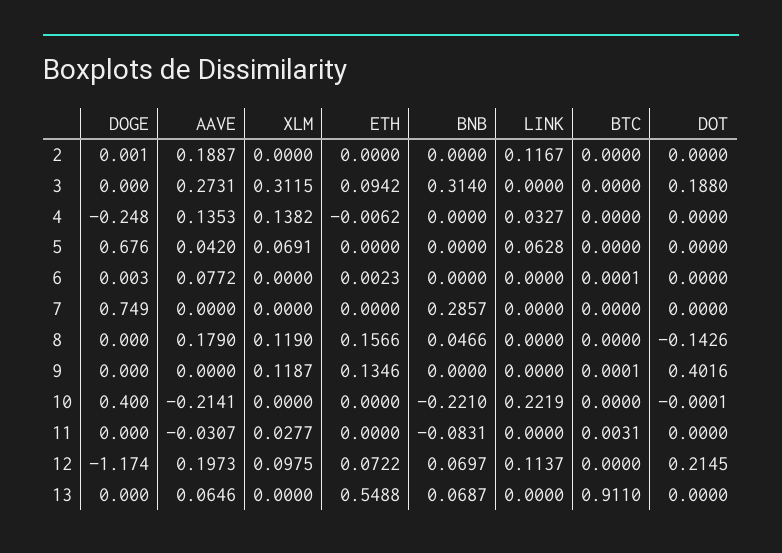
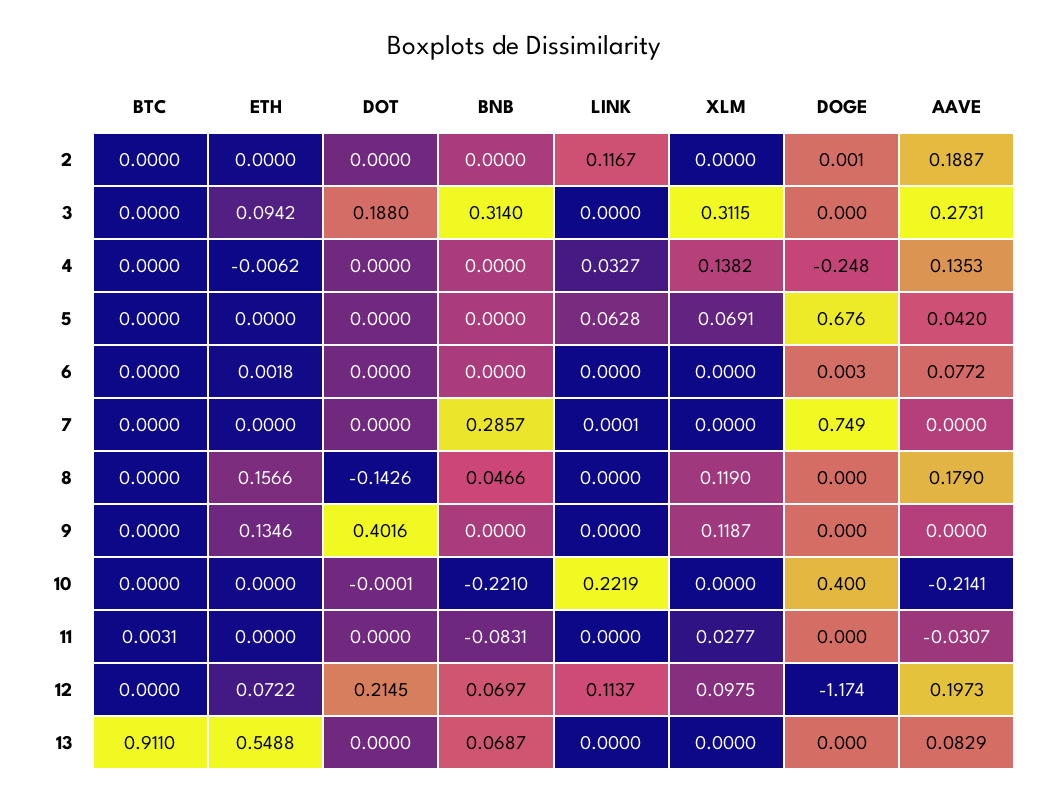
ETH, 6: 0.0023 -> 0.0018
BTC, 6: 0.0001 -> 0
LINK, 7: 0 -> 0.0001
BTC, 9: 0.0001 -> 0
AAVE, 13: 0.0646 -> 0.0829

